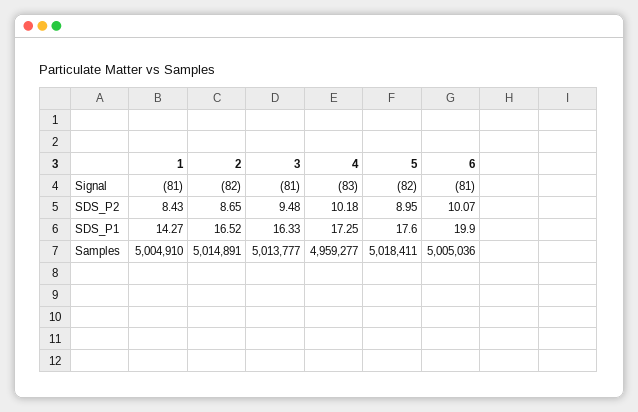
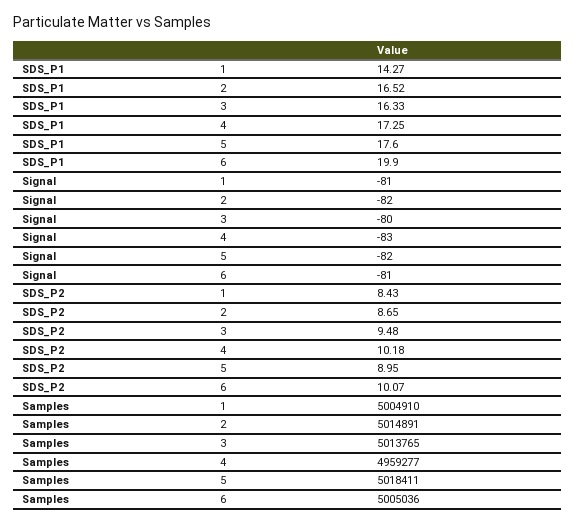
3, Signal: -81 -> -80
3, Samples: 5013777 -> 5013765

